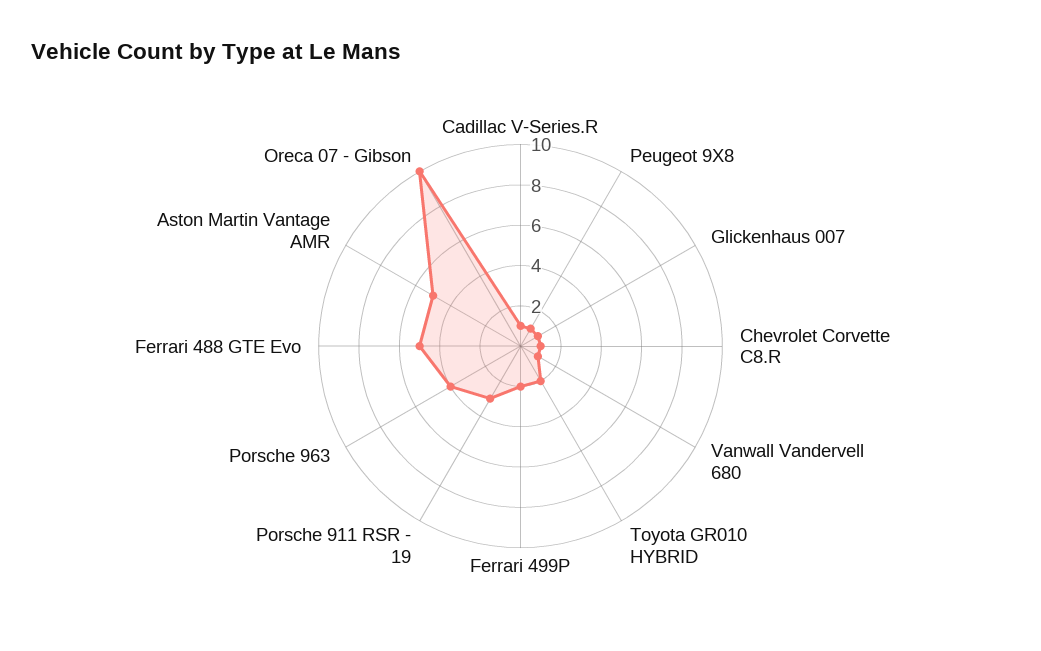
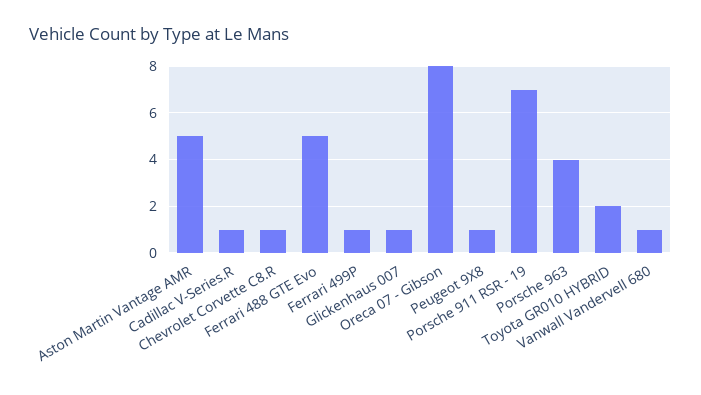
Ferrari 499P: 2 -> 1
Porsche 911 RSR - 19: 3 -> 7
Oreca 07 - Gibson: 10 -> 8

